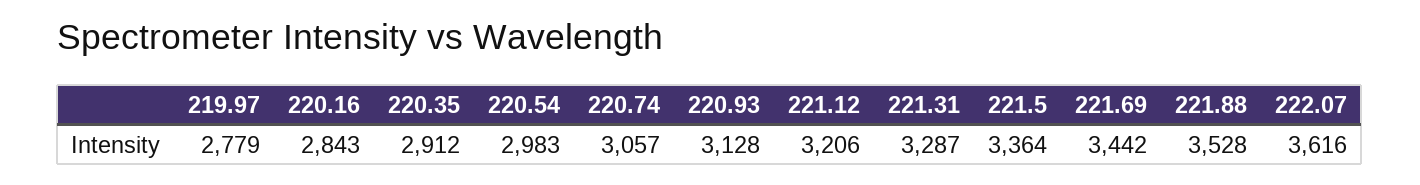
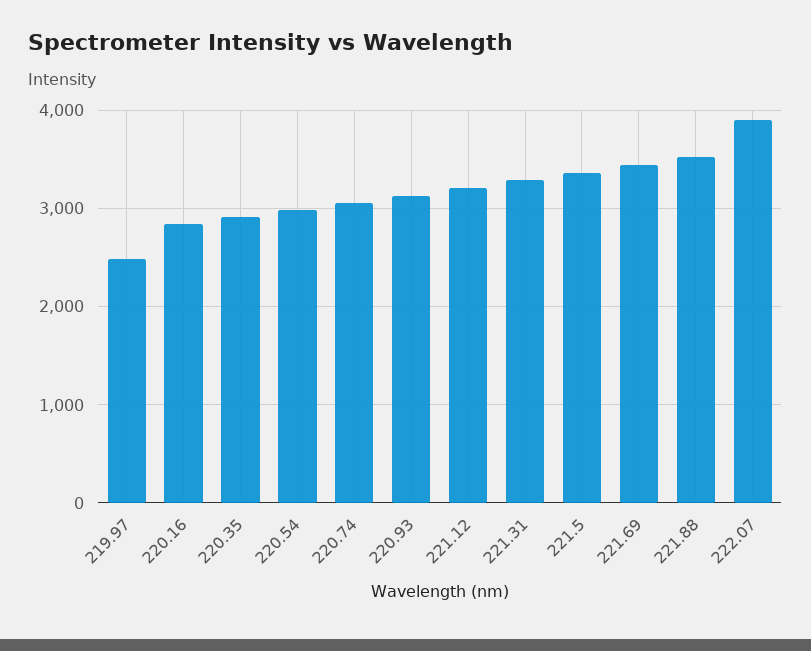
219.97: 2779 -> 2500
222.07: 3616 -> 3900

